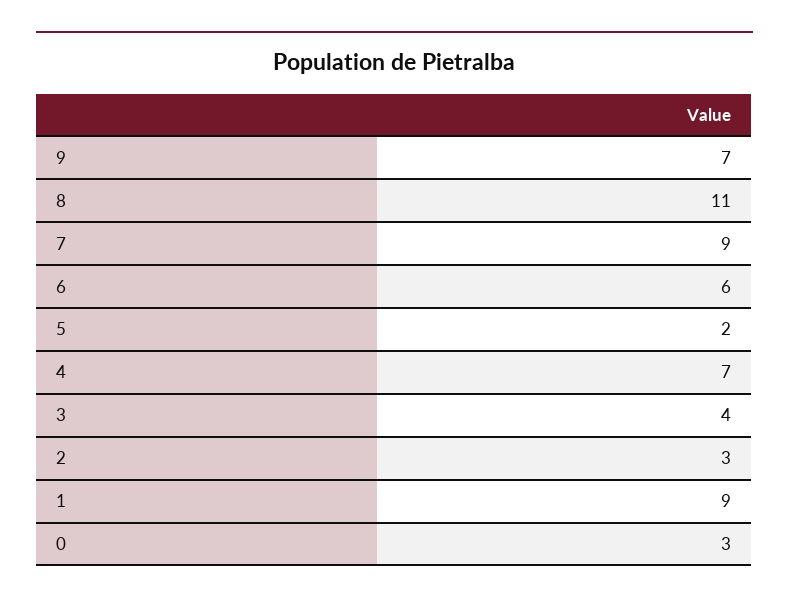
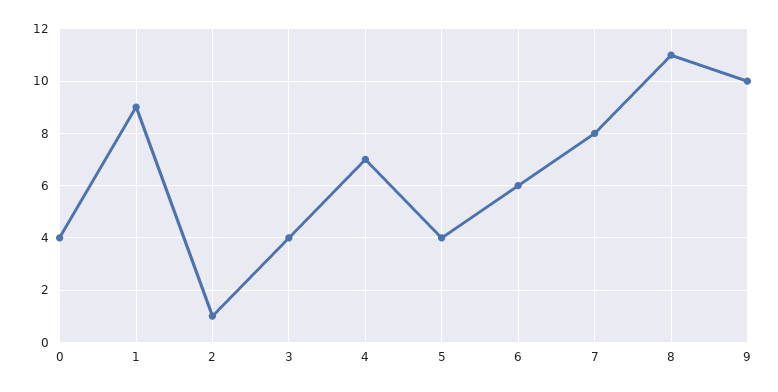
9: 7 -> 10
7: 9 -> 8
5: 2 -> 4
2: 3 -> 1
0: 3 -> 4

